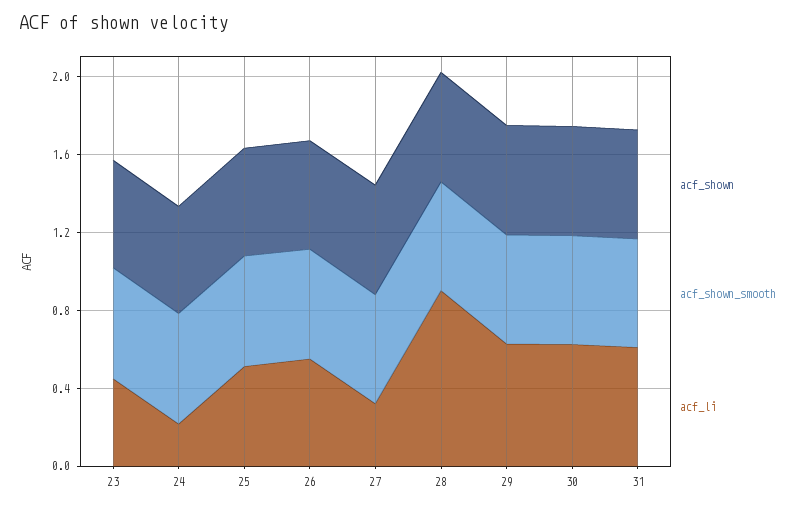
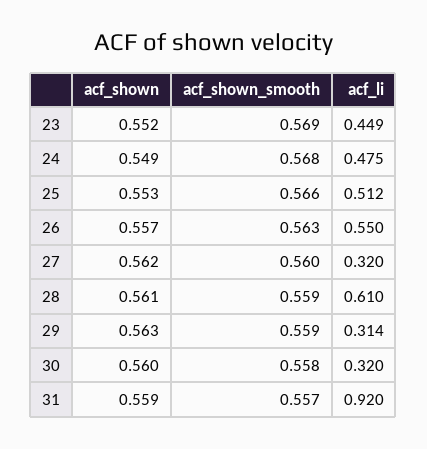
acf_li, 24: 0.2 -> 0.475
acf_li, 28: 0.9 -> 0.61
acf_li, 29: 0.6 -> 0.314
acf_li, 30: 0.6 -> 0.32
acf_li, 31: 0.6 -> 0.92

